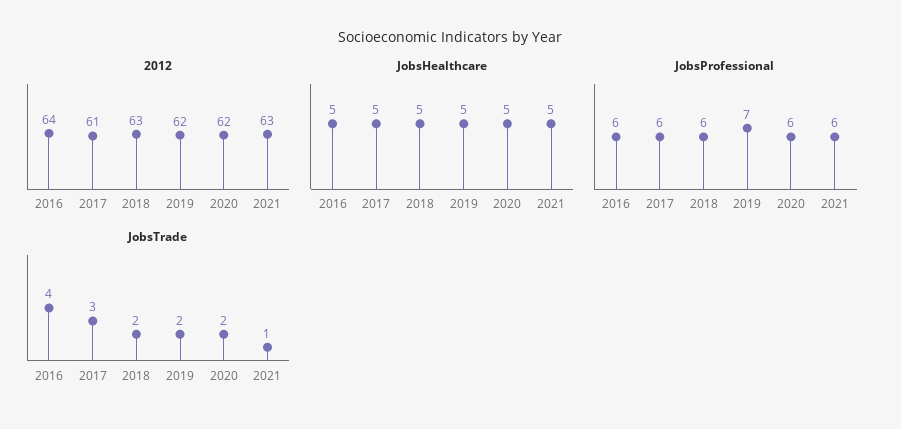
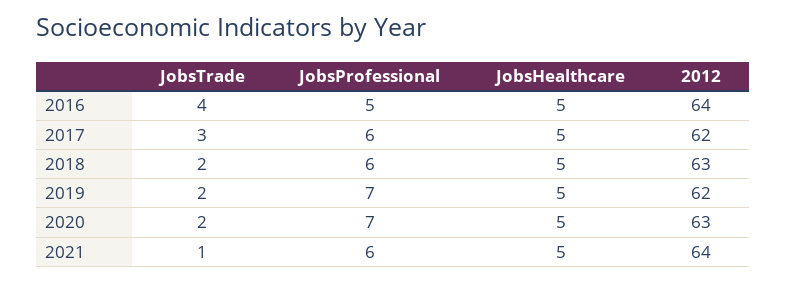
2012, 2017: 61 -> 62
2012, 2020: 62 -> 63
2012, 2021: 63 -> 64
JobsProfessional, 2016: 6 -> 5
JobsProfessional, 2020: 6 -> 7

